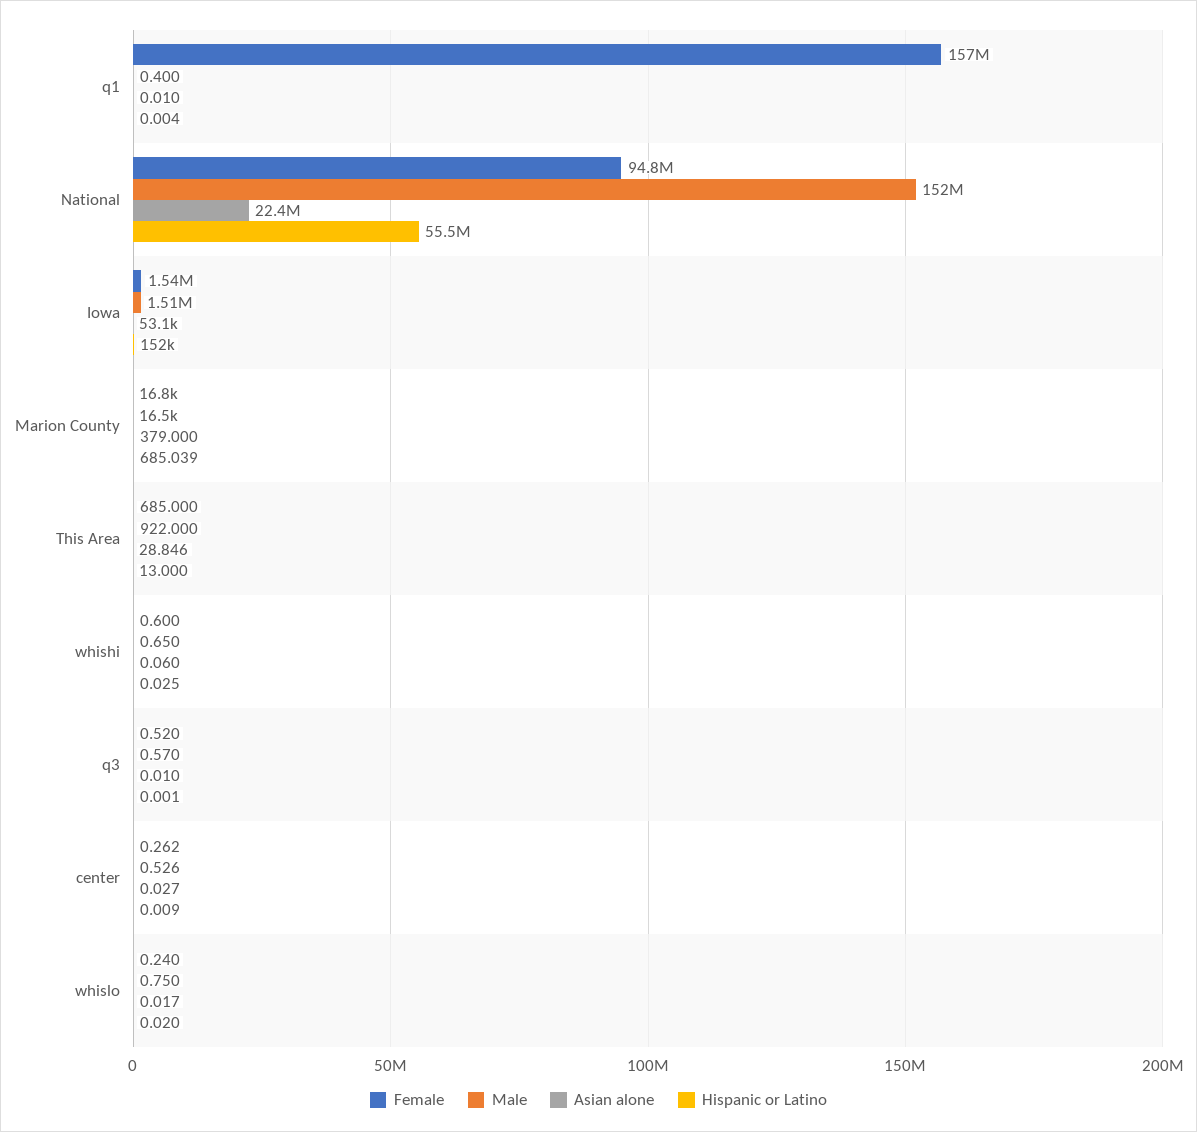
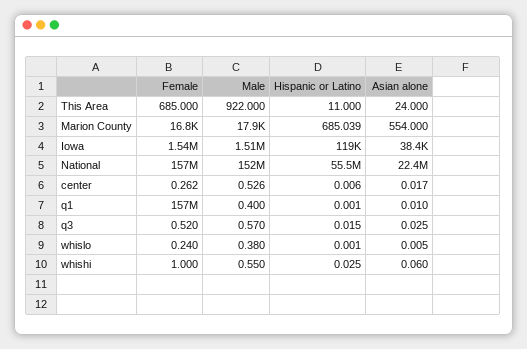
Hispanic or Latino, q1: 0.004 -> 0.001
Female, National: 94800000 -> 157000000
Asian alone, Iowa: 53100 -> 38400
Hispanic or Latino, Iowa: 152000 -> 119000
Male, Marion County: 16500 -> 17900
Asian alone, Marion County: 379 -> 554
Asian alone, This Area: 28.846 -> 24
Hispanic or Latino, This Area: 13 -> 11
Female, whishi: 0.6 -> 1
Male, whishi: 0.65 -> 0.55
Asian alone, q3: 0.01 -> 0.025
Hispanic or Latino, q3: 0.001 -> 0.015
Asian alone, center: 0.027 -> 0.017
Hispanic or Latino, center: 0.009 -> 0.006
Male, whislo: 0.75 -> 0.38
Asian alone, whislo: 0.017 -> 0.005
Hispanic or Latino, whislo: 0.02 -> 0.001

